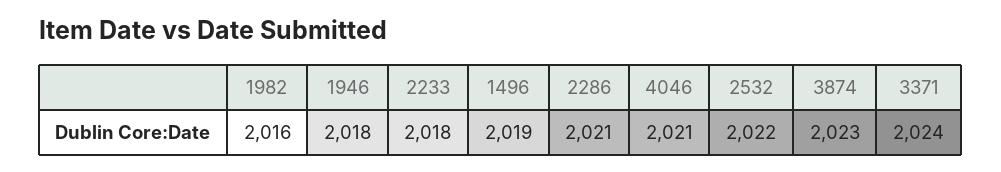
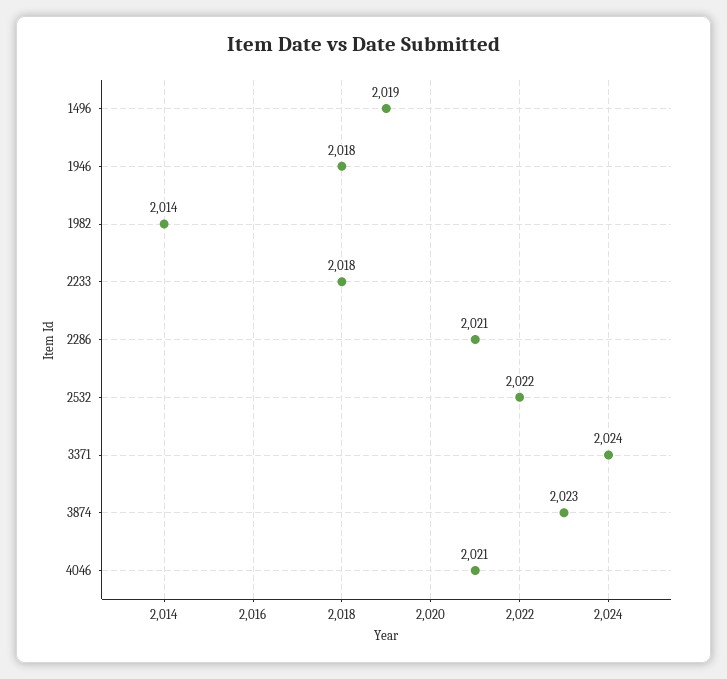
1982: 2016 -> 2014

